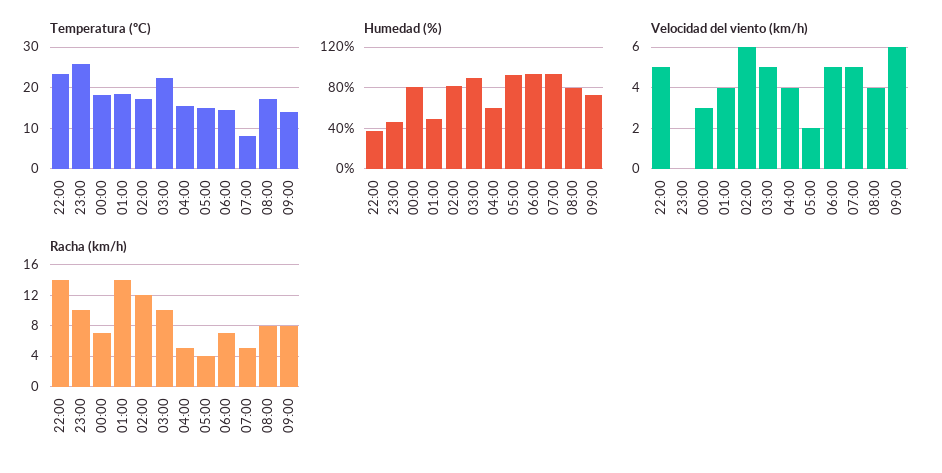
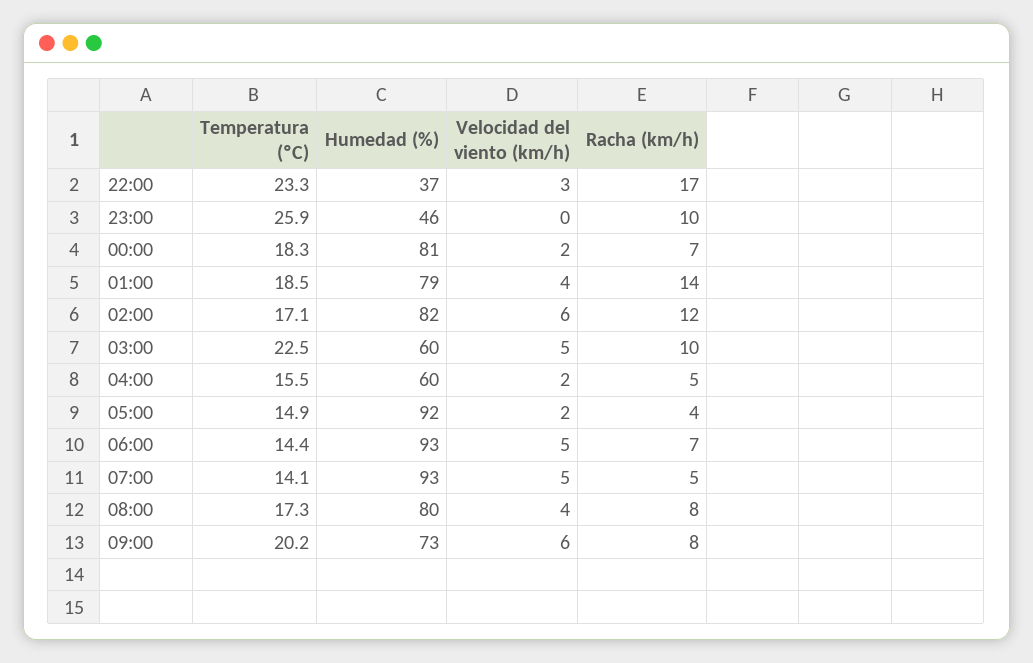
Temperatura (ºC), 07:00: 8 -> 14.1
Temperatura (ºC), 09:00: 14 -> 20.2
Humedad (%), 01:00: 50 -> 79
Humedad (%), 03:00: 90 -> 60
Velocidad del viento (km/h), 22:00: 5 -> 3
Velocidad del viento (km/h), 00:00: 3 -> 2
Velocidad del viento (km/h), 04:00: 4 -> 2
Racha (km/h), 22:00: 14 -> 17

